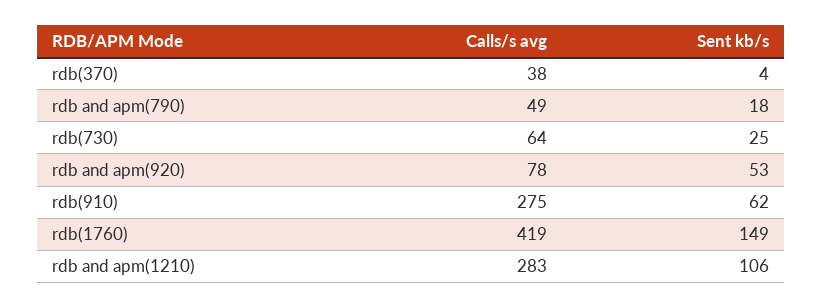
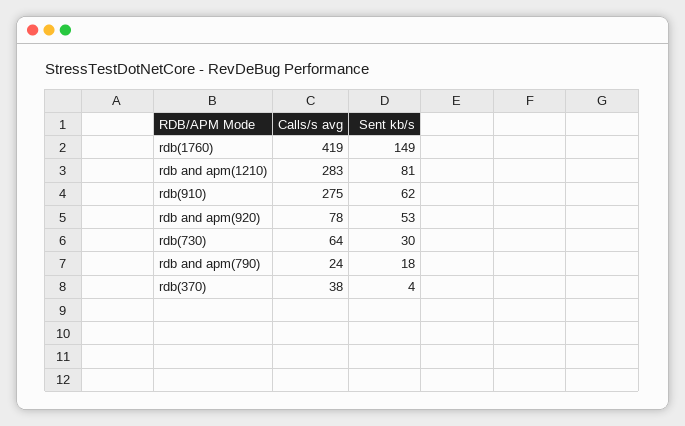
Calls/s avg, rdb and apm(790): 49 -> 24
Sent kb/s, rdb(730): 25 -> 30
Sent kb/s, rdb and apm(1210): 106 -> 81

